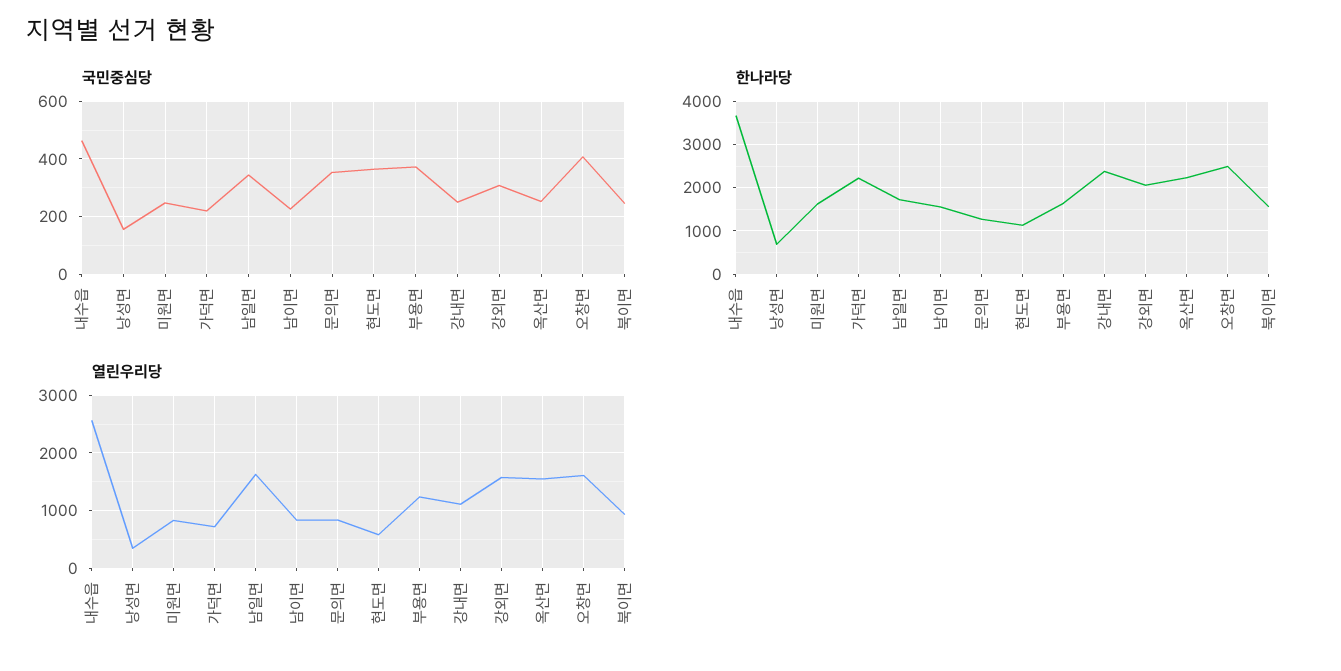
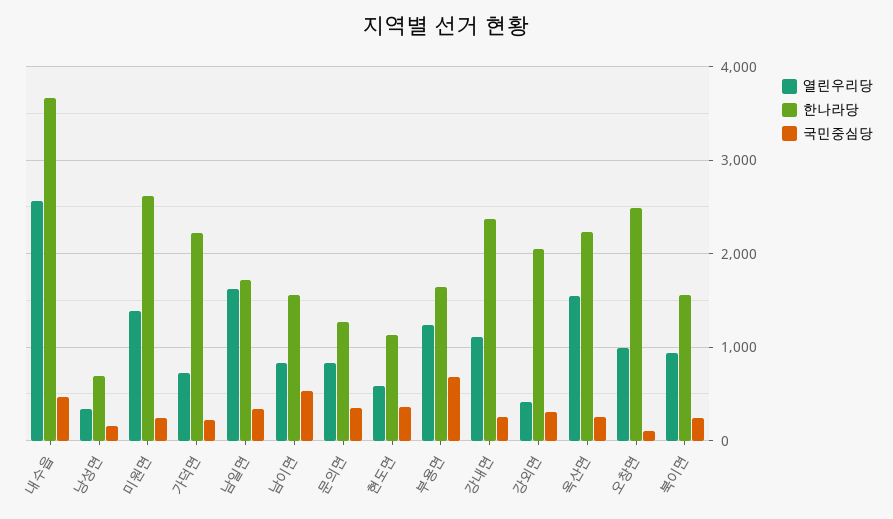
국민중심당, 남이면: 225 -> 500
국민중심당, 부용면: 375 -> 700
국민중심당, 오창면: 400 -> 100
한나라당, 미원면: 1600 -> 2600
열린우리당, 미원면: 800 -> 1400
열린우리당, 강외면: 1600 -> 400
열린우리당, 오창면: 1600 -> 1000

